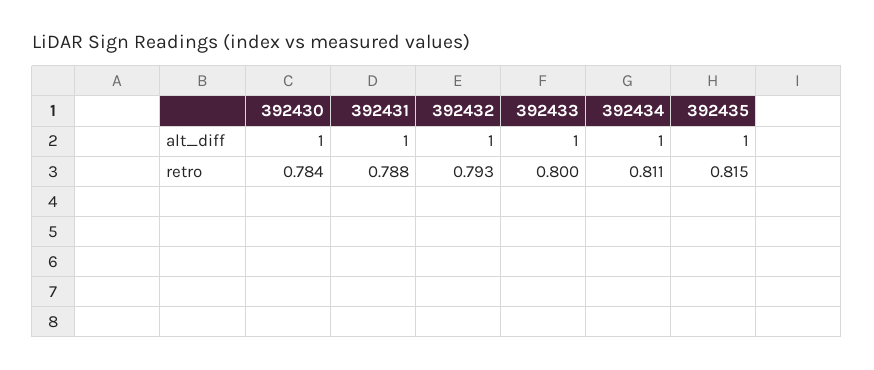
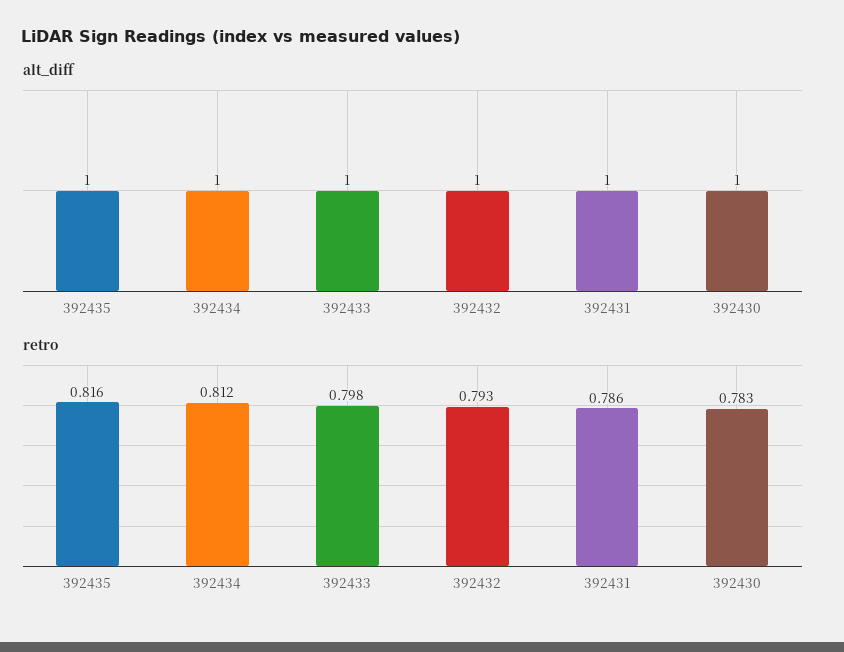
retro, 392430: 0.784 -> 0.783
retro, 392431: 0.788 -> 0.786
retro, 392433: 0.8 -> 0.798
retro, 392434: 0.811 -> 0.812
retro, 392435: 0.815 -> 0.816

